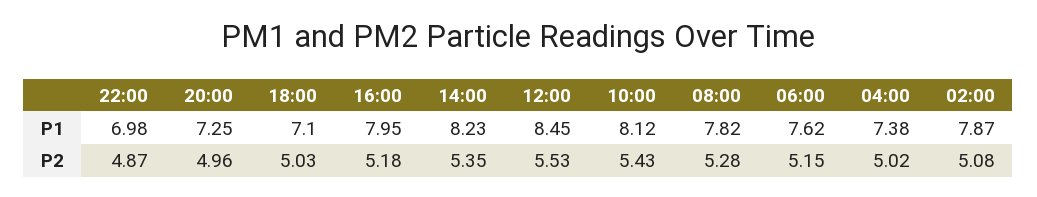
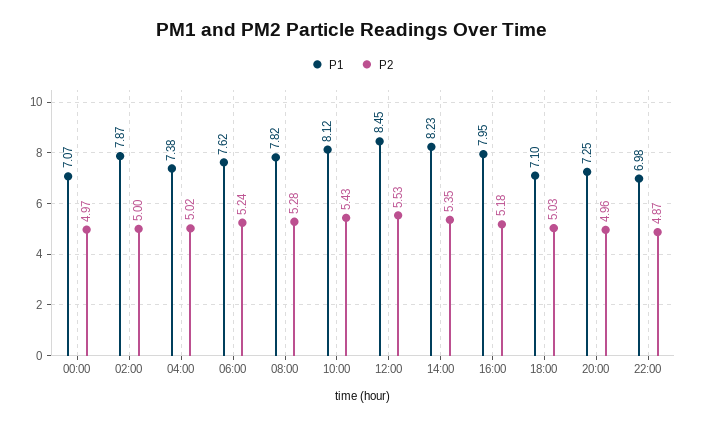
P2, 06:00: 5.15 -> 5.24
P2, 02:00: 5.08 -> 5
P1, 00:00: none -> 7.07
P2, 00:00: none -> 4.97

